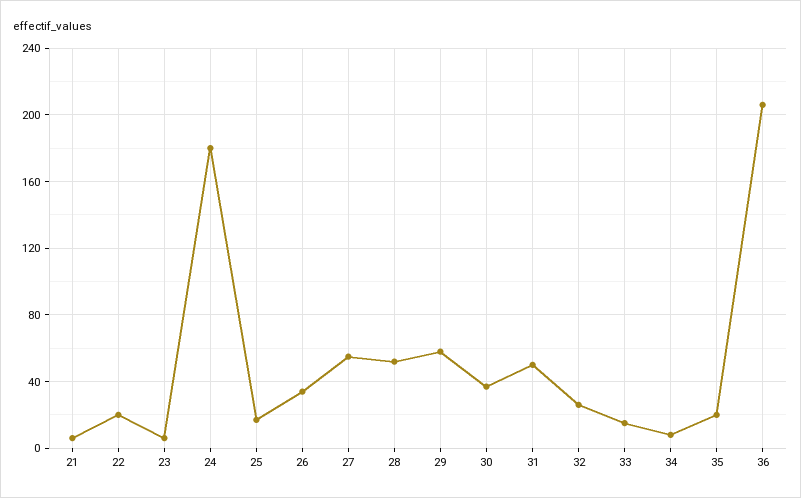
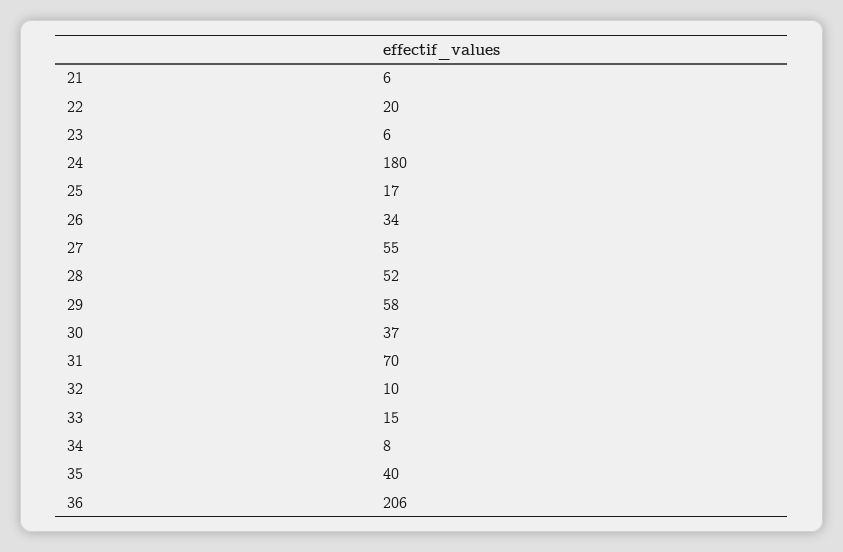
31: 50 -> 70
32: 25 -> 10
35: 20 -> 40

